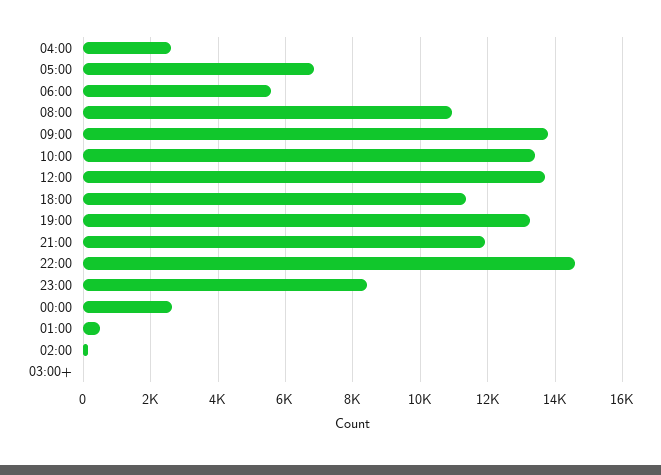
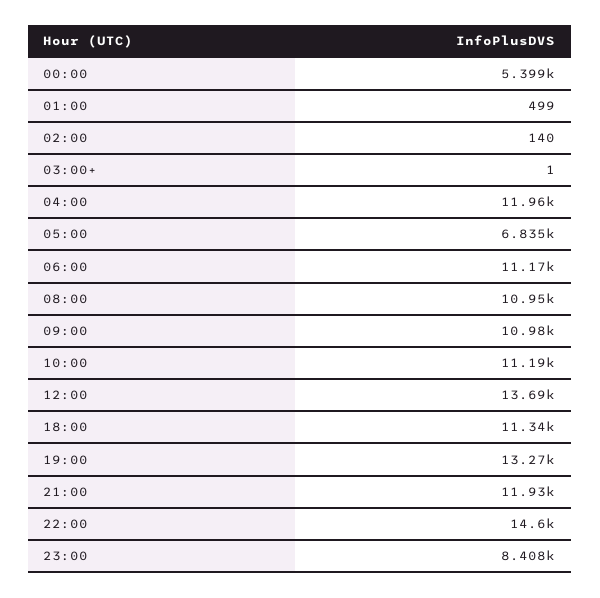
04:00: 2600 -> 11960
06:00: 5600 -> 11170
09:00: 13800 -> 10980
10:00: 13400 -> 11190
00:00: 2600 -> 5399

